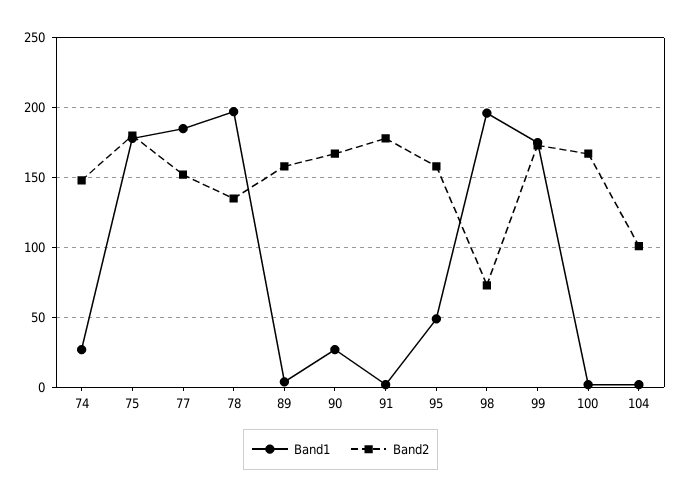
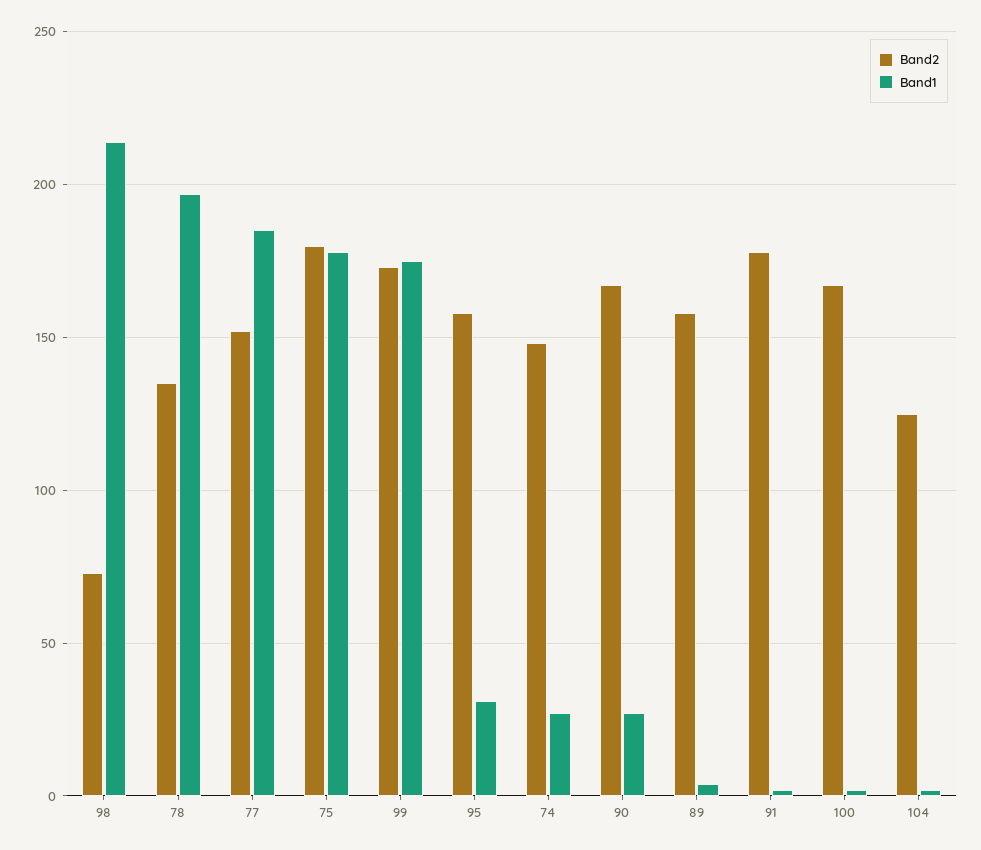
Band1, 95: 50 -> 30
Band1, 98: 195 -> 215
Band2, 104: 100 -> 125

